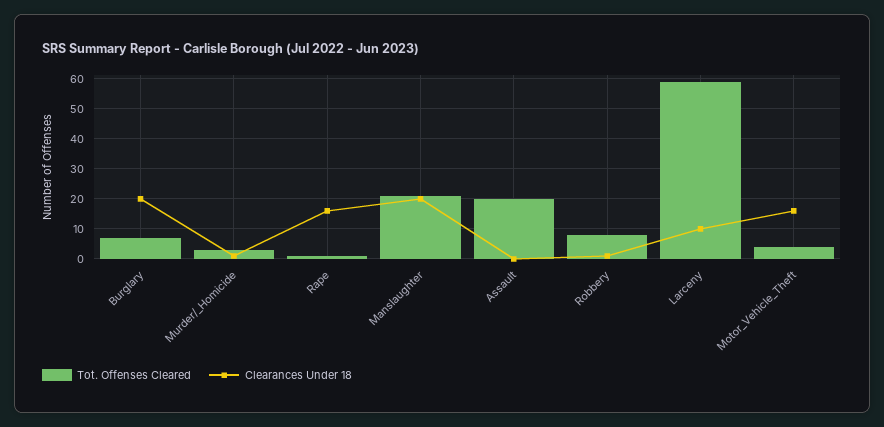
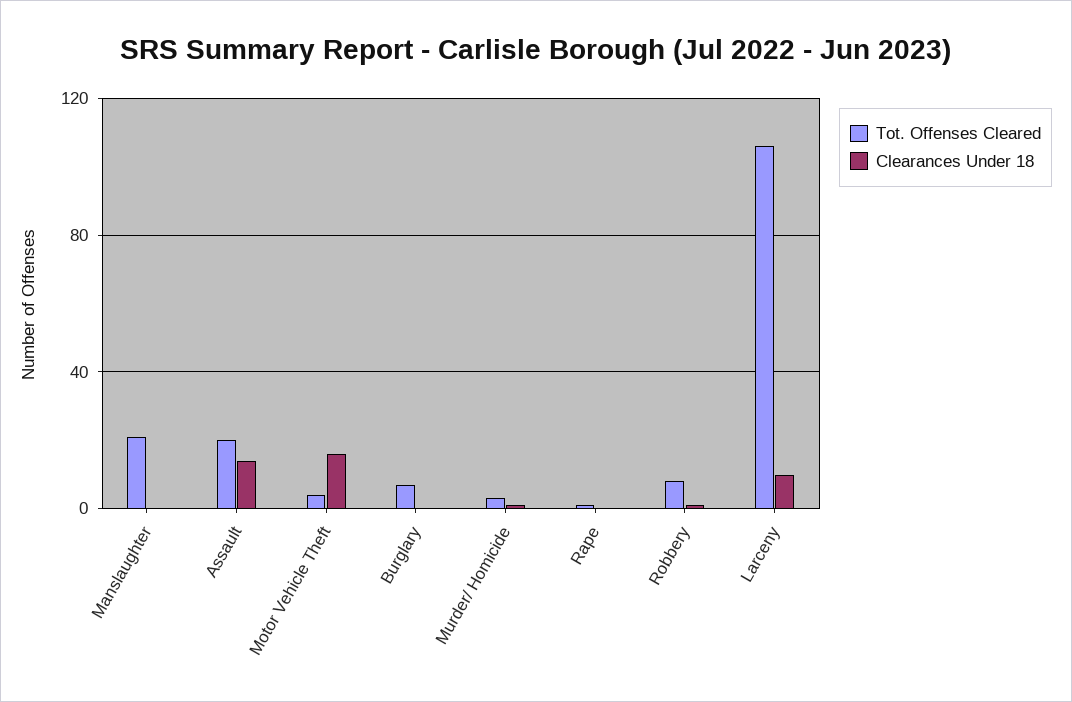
Clearances Under 18, Burglary: 20 -> 0
Clearances Under 18, Rape: 15 -> 0
Clearances Under 18, Manslaughter: 20 -> 0
Clearances Under 18, Assault: 0 -> 15
Tot. Offenses Cleared, Larceny: 60 -> 105

